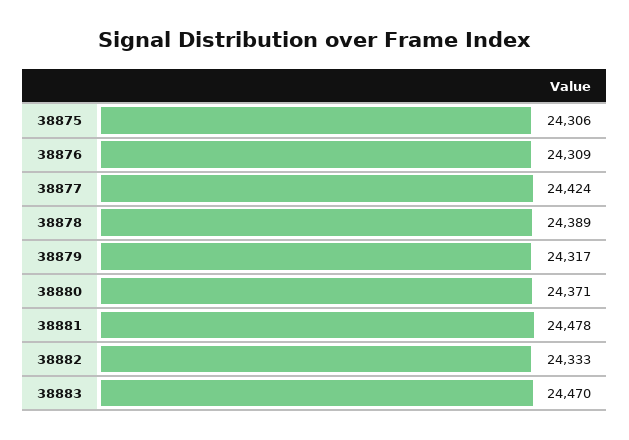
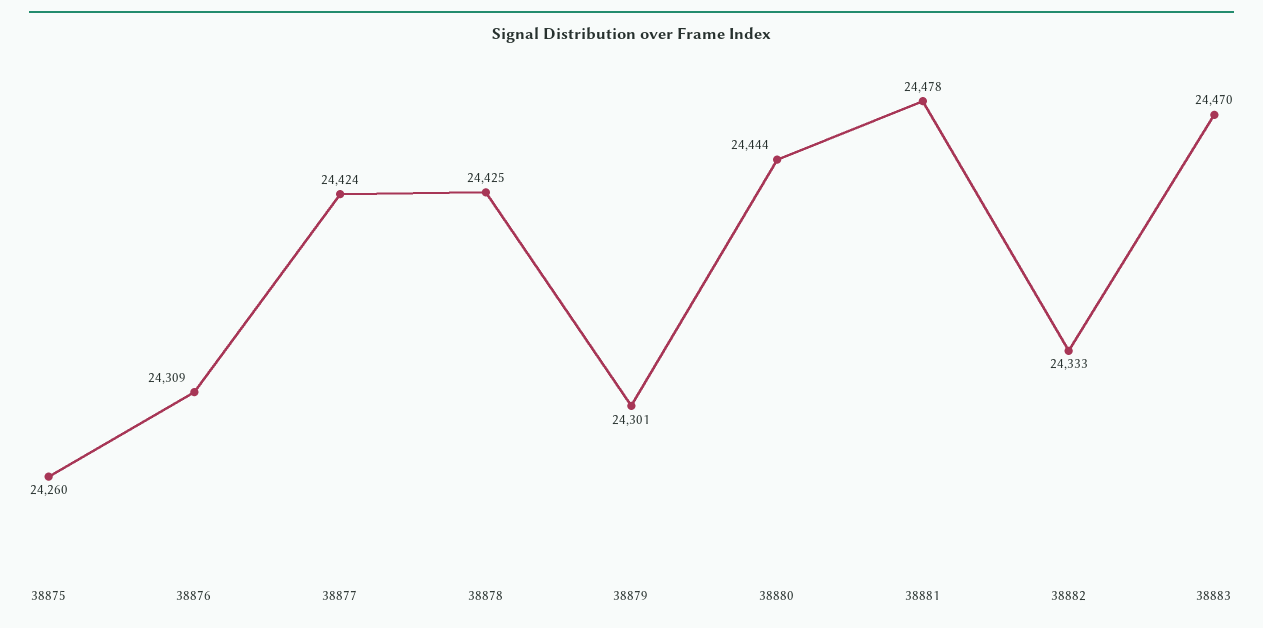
38875: 24306 -> 24260
38878: 24389 -> 24425
38879: 24317 -> 24301
38880: 24371 -> 24444

